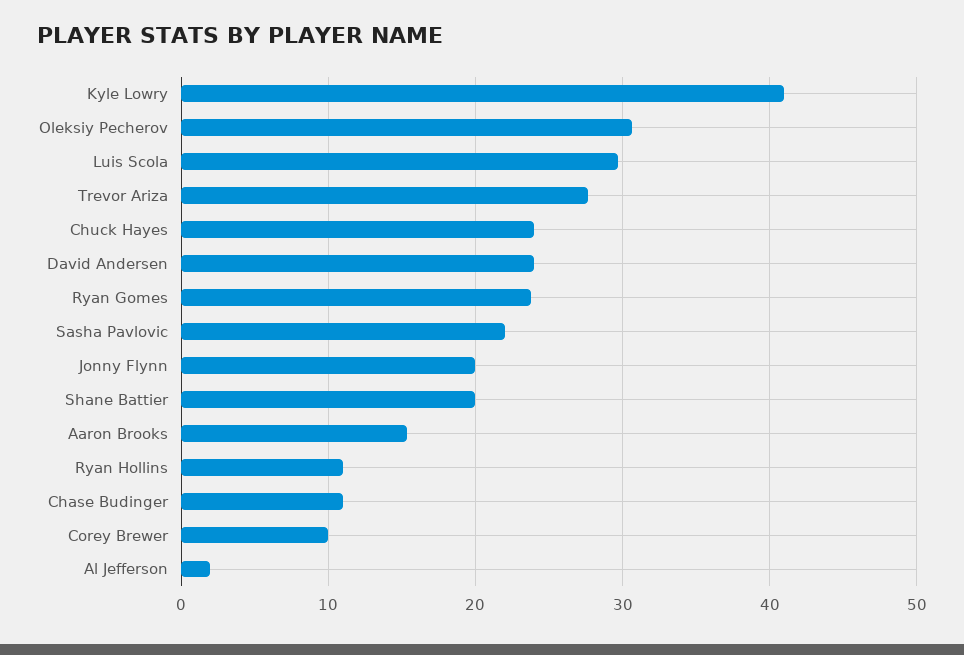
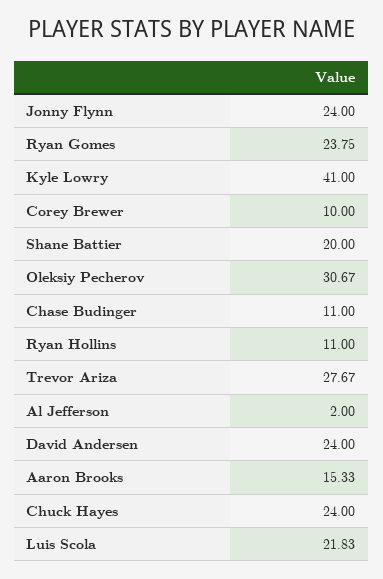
Luis Scola: 30 -> 21.83
Sasha Pavlovic: 22 -> none
Jonny Flynn: 20 -> 24

